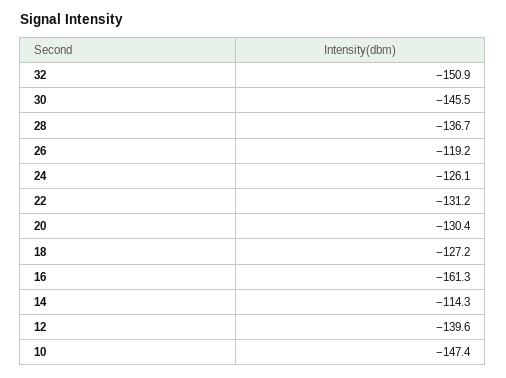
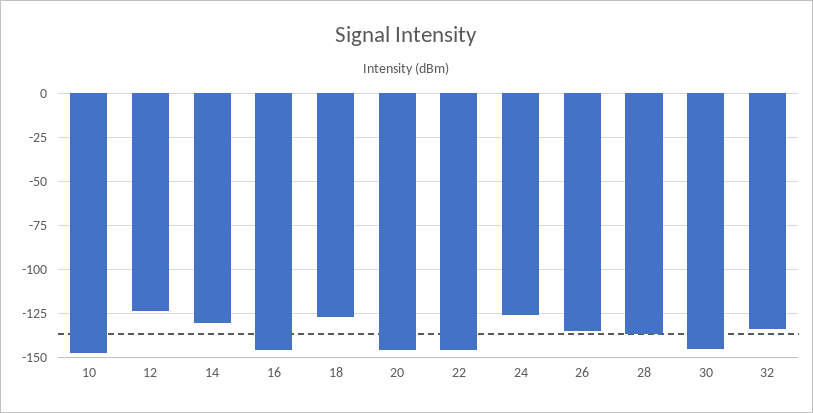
32: -150.9 -> -135
26: -119.2 -> -135
22: -131.2 -> -145
20: -130.4 -> -145
16: -161.3 -> -145
14: -114.3 -> -130
12: -139.6 -> -125

